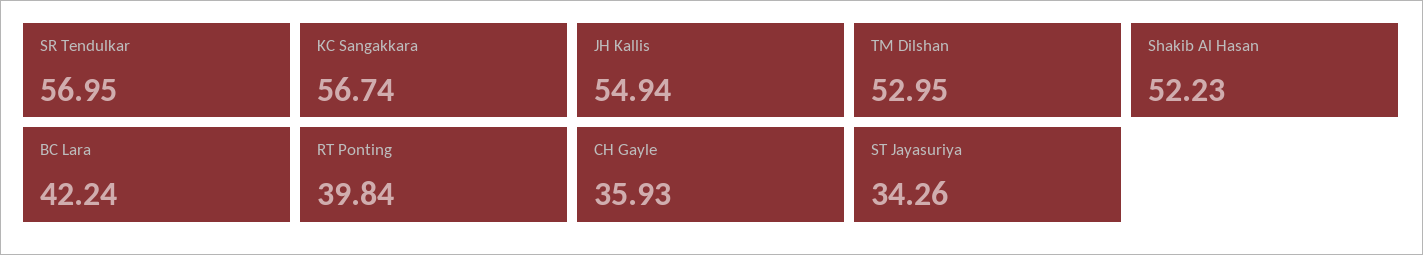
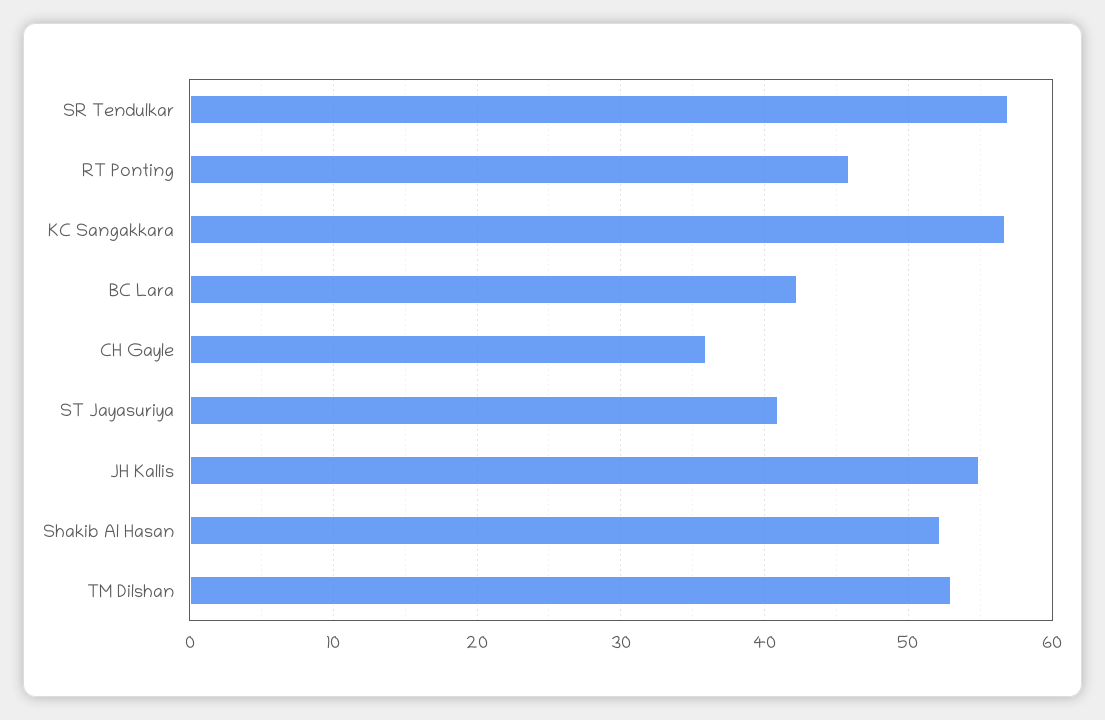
RT Ponting: 39.84 -> 46
ST Jayasuriya: 34.26 -> 41

